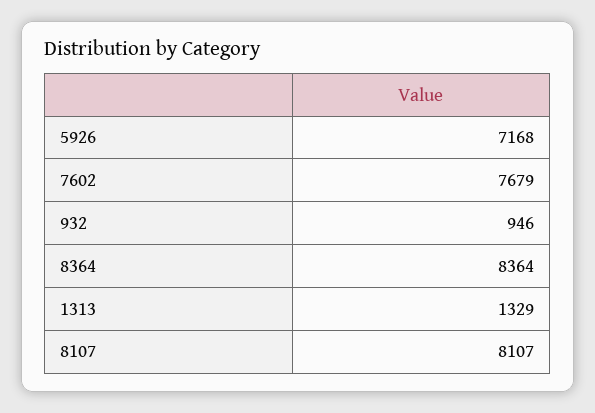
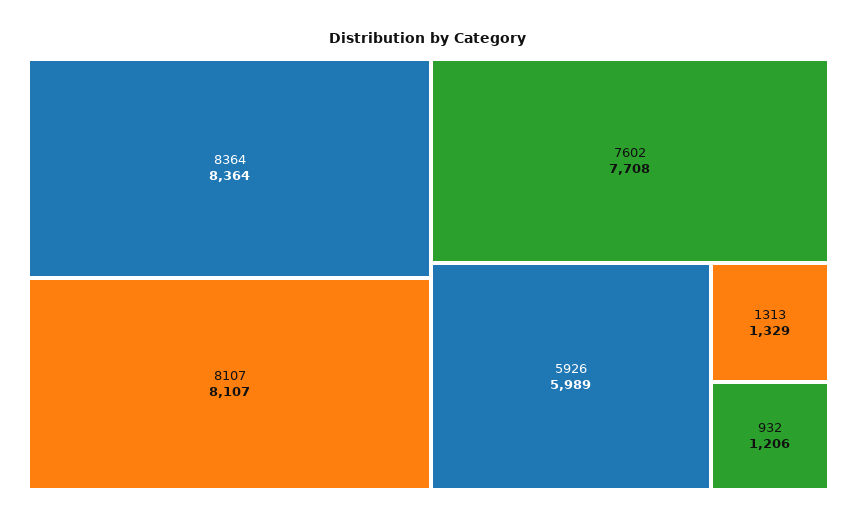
5926: 7168 -> 5989
7602: 7679 -> 7708
932: 946 -> 1206

